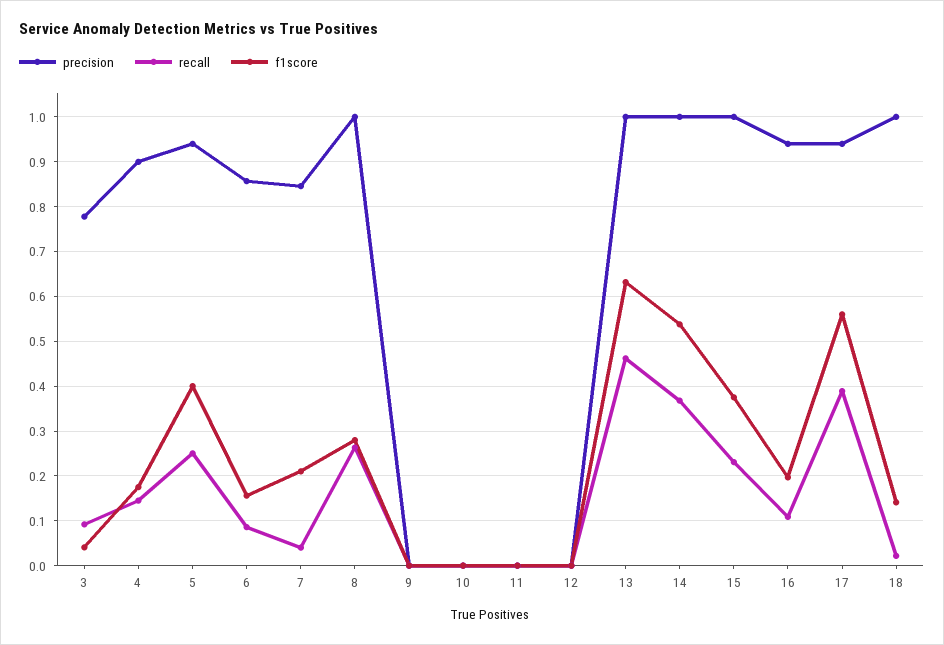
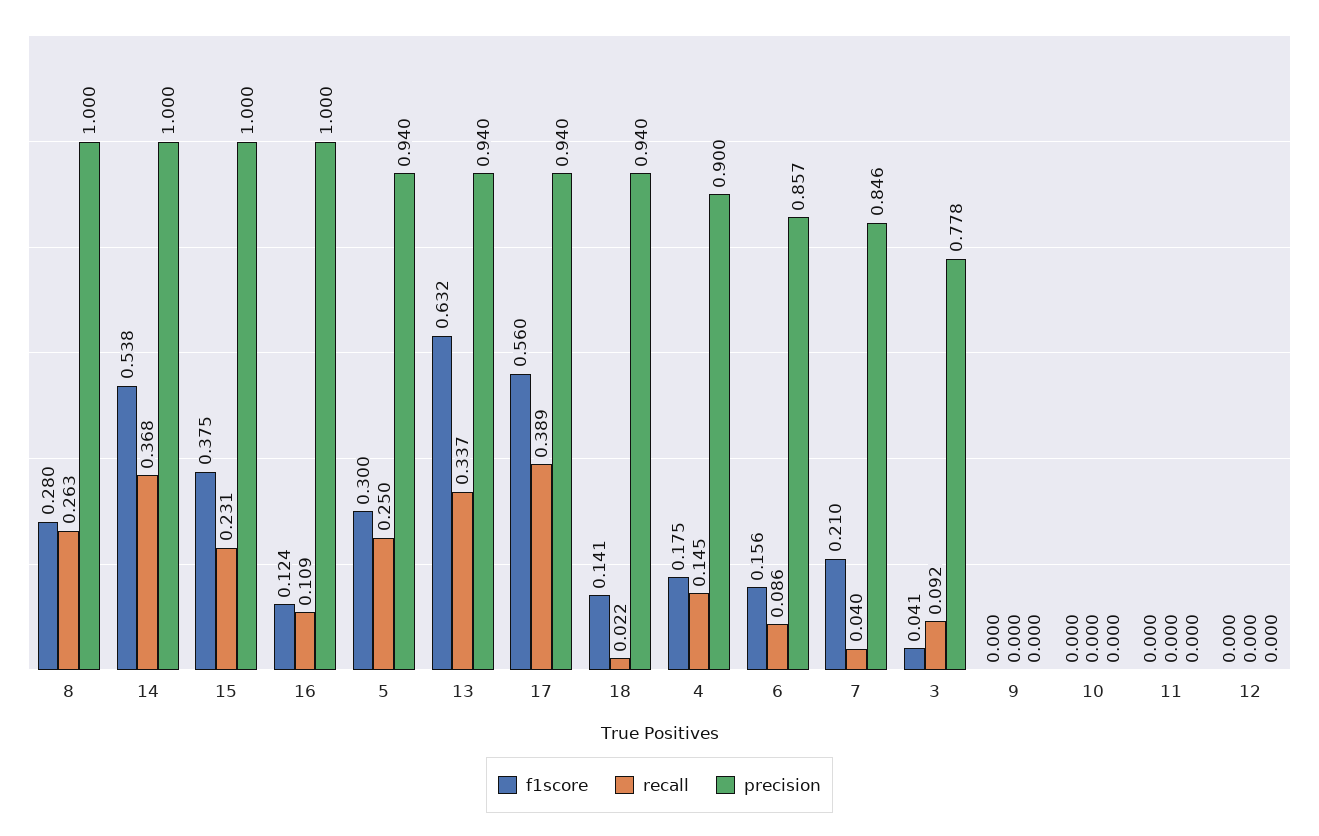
f1score, 5: 0.4 -> 0.3
precision, 13: 1 -> 0.94
recall, 13: 0.46 -> 0.337
precision, 16: 0.94 -> 1
f1score, 16: 0.2 -> 0.124
precision, 18: 1 -> 0.94

